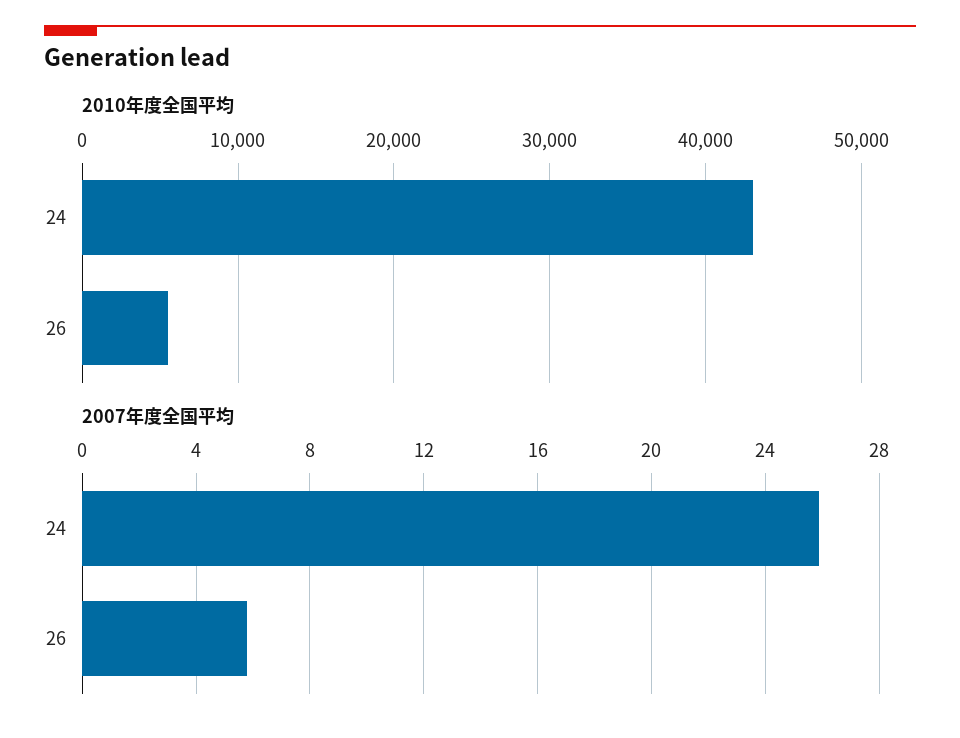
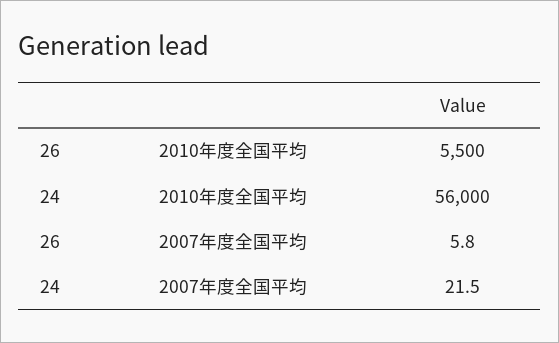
2010年度全国平均, 24: 43000 -> 56000
2007年度全国平均, 24: 26 -> 21.5

